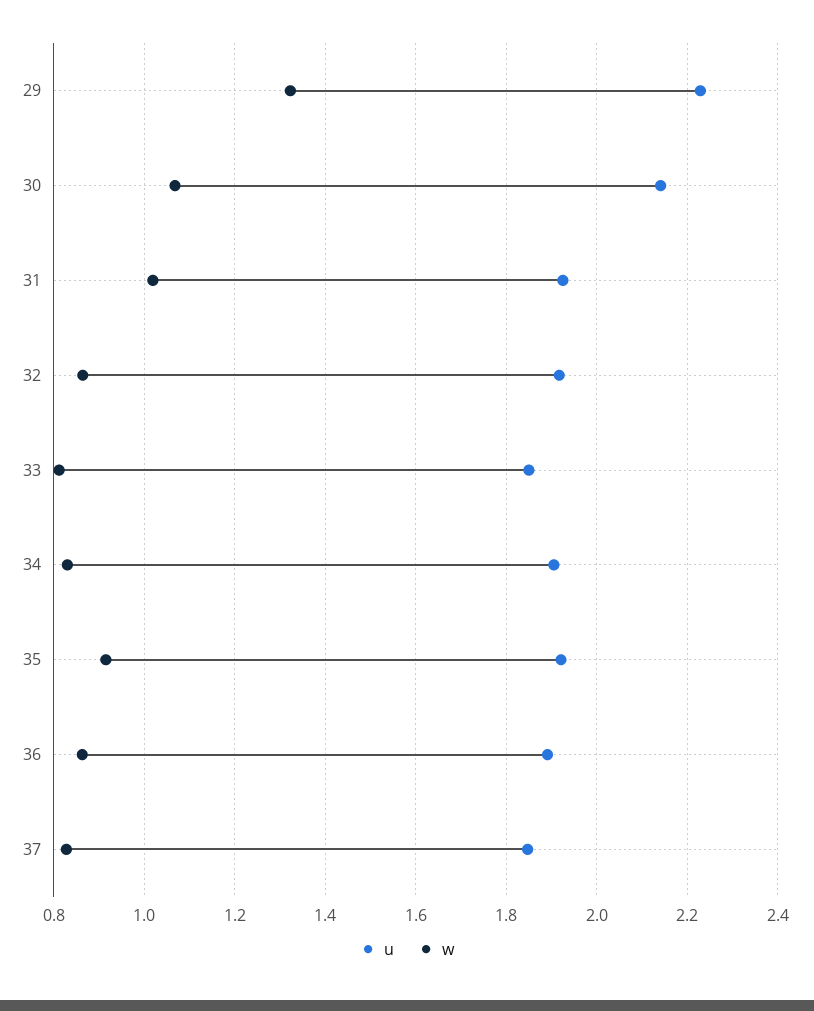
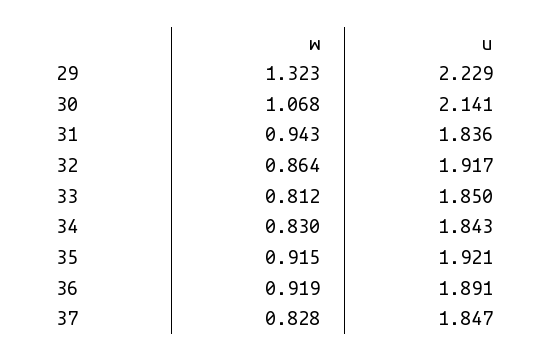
u, 31: 1.92 -> 1.836
w, 31: 1.02 -> 0.943
u, 34: 1.9 -> 1.843
w, 36: 0.86 -> 0.919

